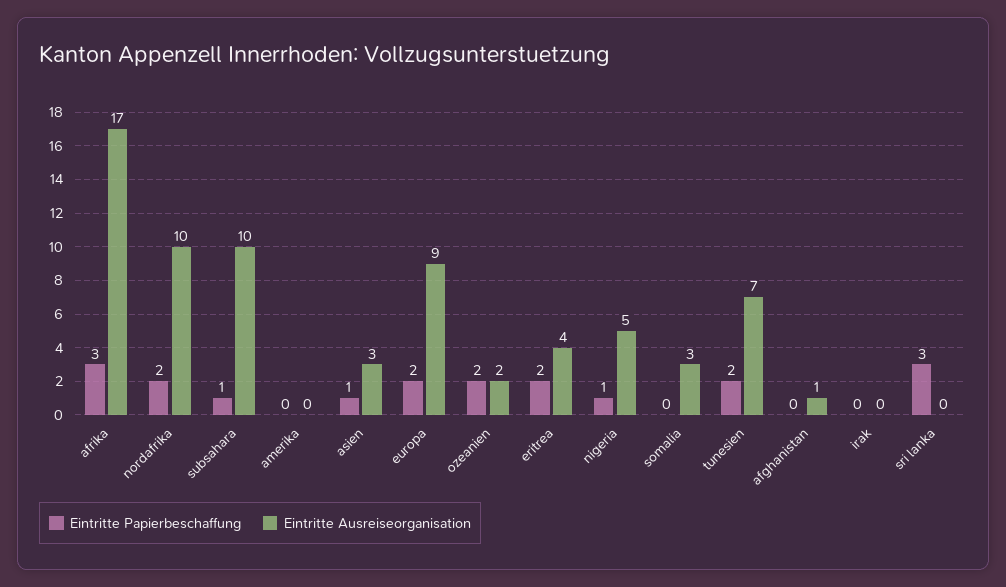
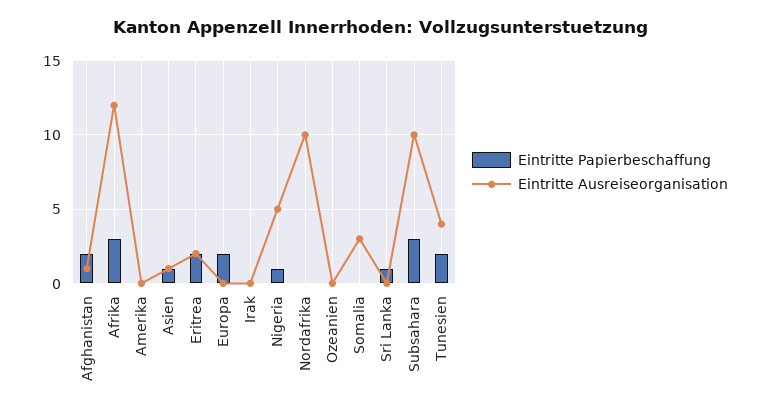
Eintritte Ausreiseorganisation, afrika: 17 -> 12
Eintritte Papierbeschaffung, nordafrika: 2 -> 0
Eintritte Papierbeschaffung, subsahara: 1 -> 3
Eintritte Ausreiseorganisation, asien: 3 -> 1
Eintritte Ausreiseorganisation, europa: 9 -> 0
Eintritte Papierbeschaffung, ozeanien: 2 -> 0
Eintritte Ausreiseorganisation, ozeanien: 2 -> 0
Eintritte Ausreiseorganisation, eritrea: 4 -> 2
Eintritte Ausreiseorganisation, tunesien: 7 -> 4
Eintritte Papierbeschaffung, afghanistan: 0 -> 2
Eintritte Papierbeschaffung, sri lanka: 3 -> 1

